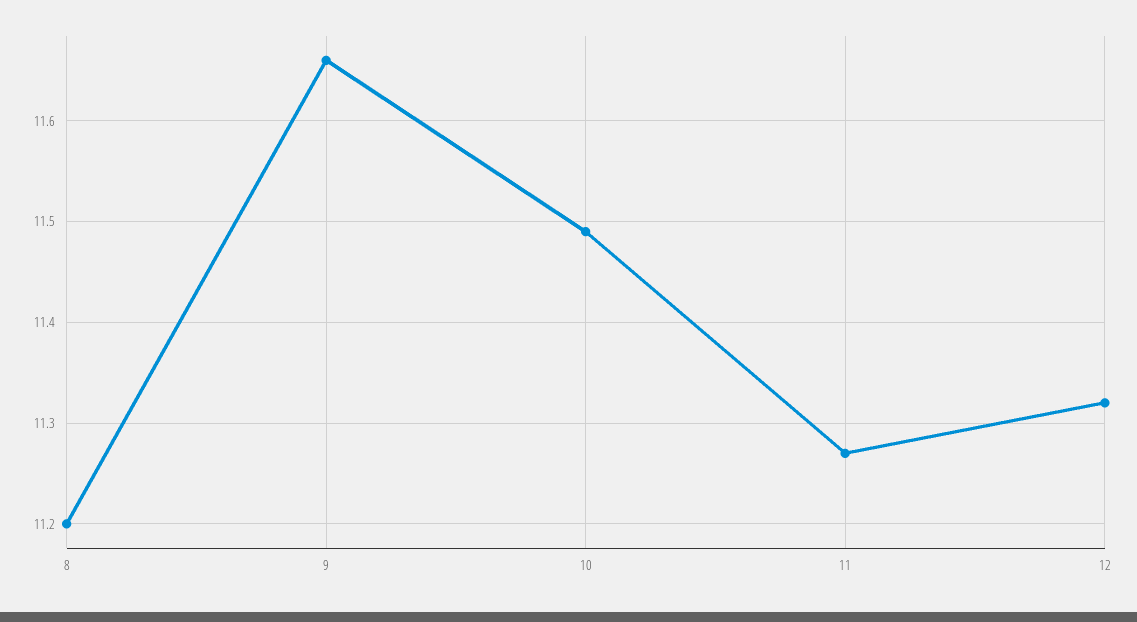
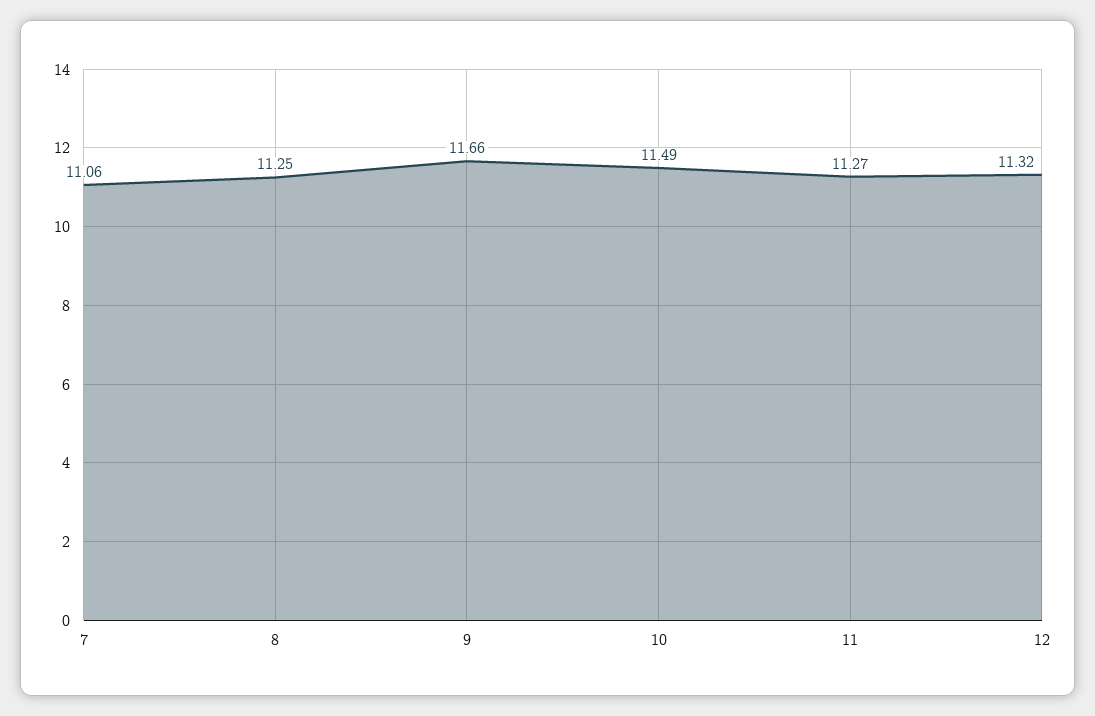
8: 11.2 -> 11.25
7: none -> 11.06

